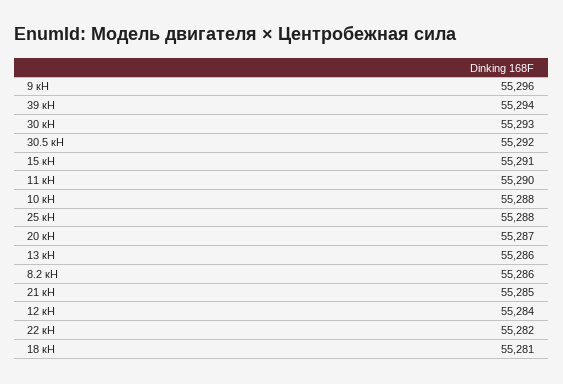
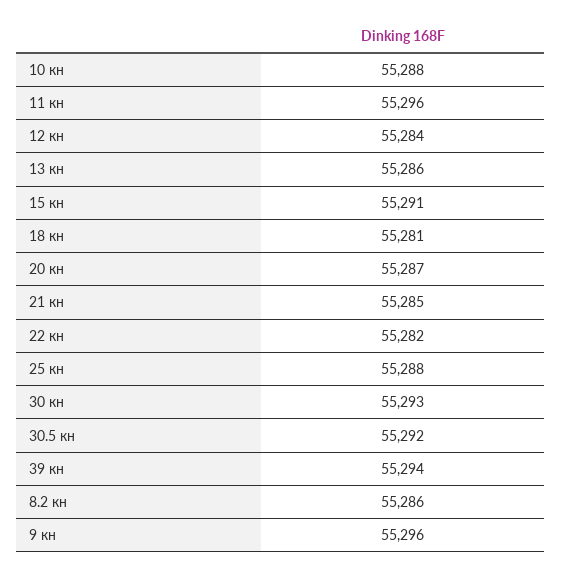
11 кН: 55290 -> 55296

